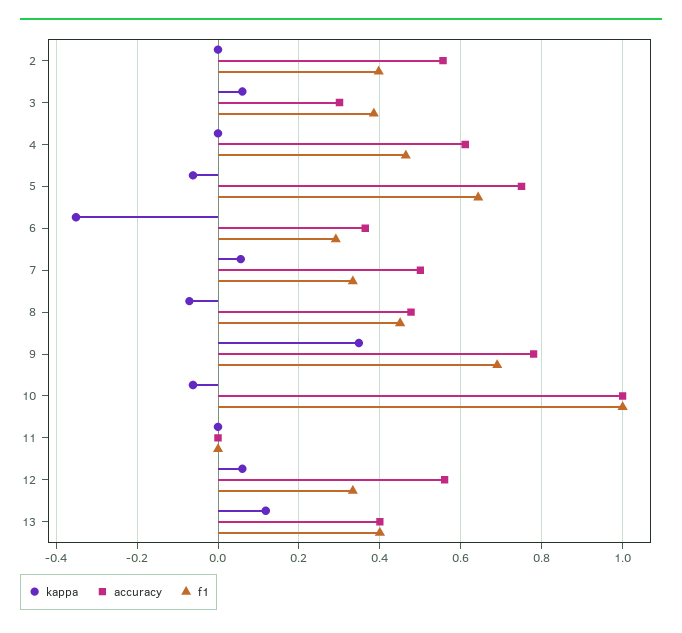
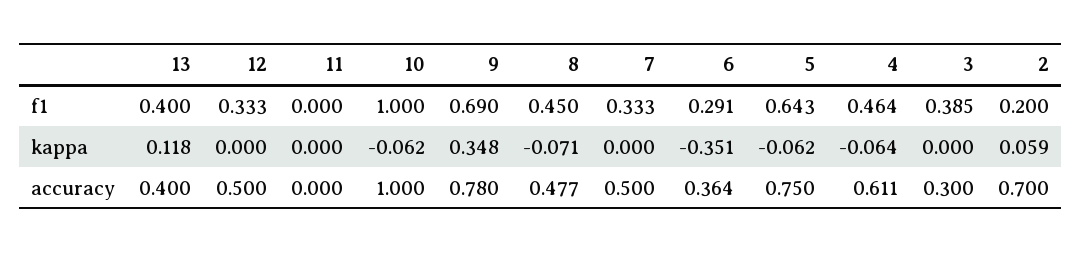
kappa, 2: 0 -> 0.059
accuracy, 2: 0.56 -> 0.7
f1, 2: 0.4 -> 0.2
kappa, 3: 0.06 -> 0
kappa, 4: 0 -> -0.064
kappa, 7: 0.06 -> 0
kappa, 12: 0.06 -> 0
accuracy, 12: 0.56 -> 0.5

